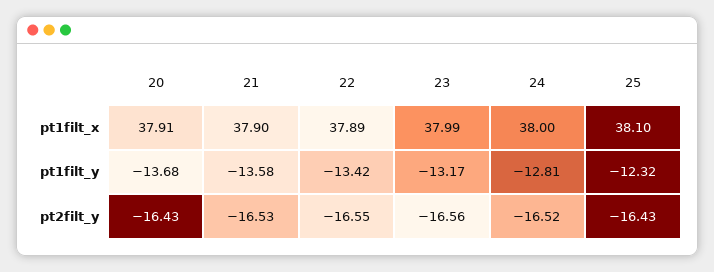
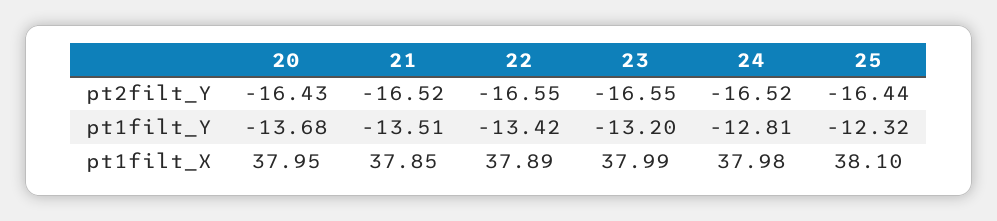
20, pt1filt_x: 37.91 -> 37.95
21, pt1filt_x: 37.9 -> 37.85
24, pt1filt_x: 38 -> 37.98
21, pt1filt_y: -13.58 -> -13.51
23, pt1filt_y: -13.17 -> -13.2
21, pt2filt_y: -16.53 -> -16.52
23, pt2filt_y: -16.56 -> -16.55
25, pt2filt_y: -16.43 -> -16.44

